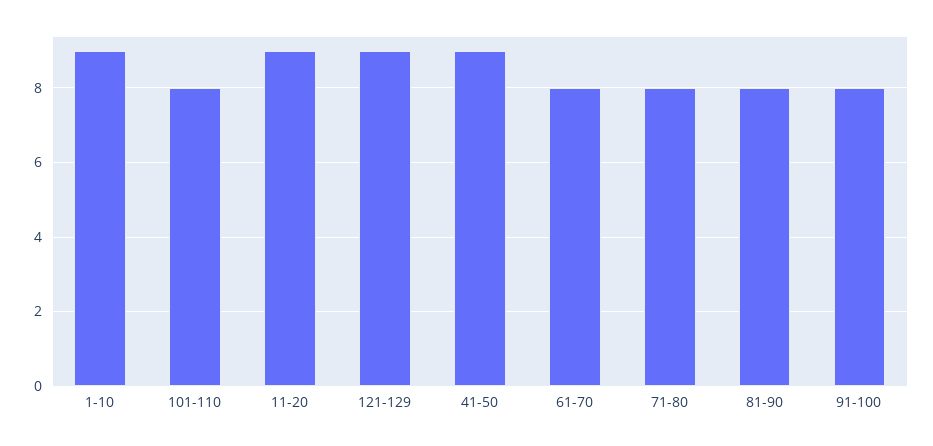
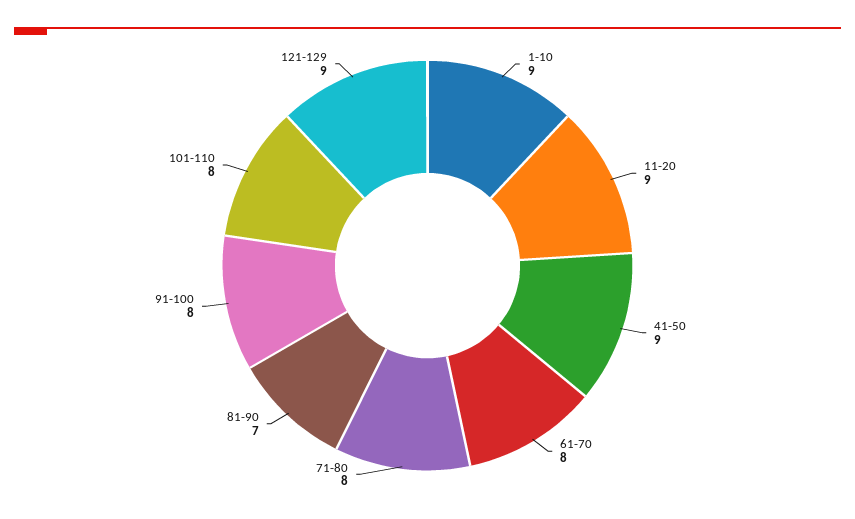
81-90: 8 -> 7

